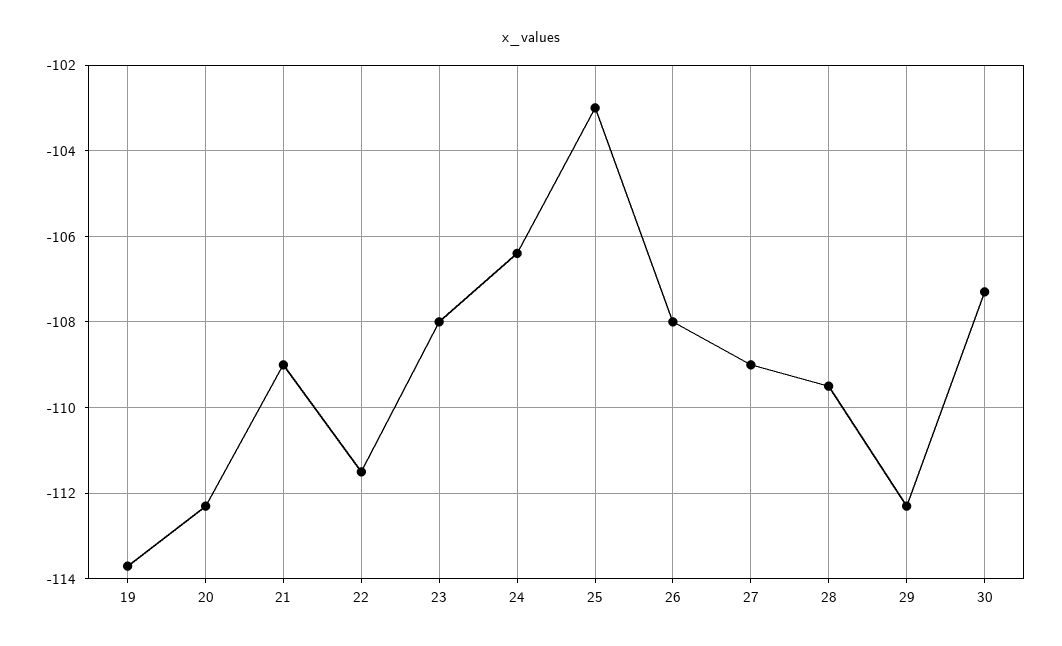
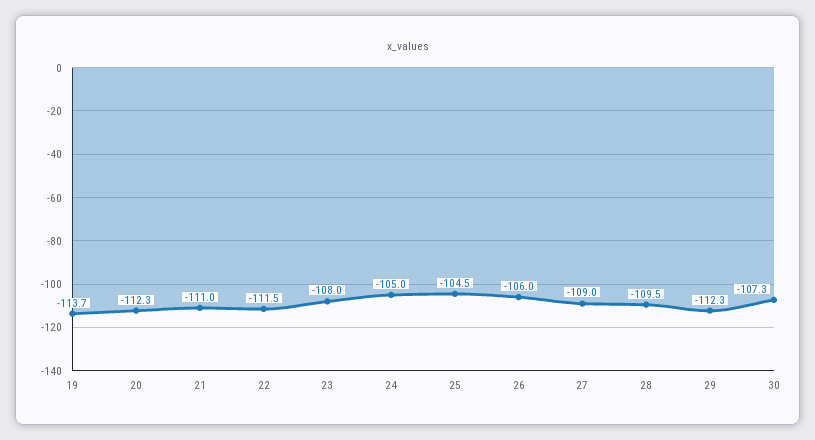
21: -109 -> -111
24: -106.5 -> -105
25: -103 -> -104.5
26: -108 -> -106

